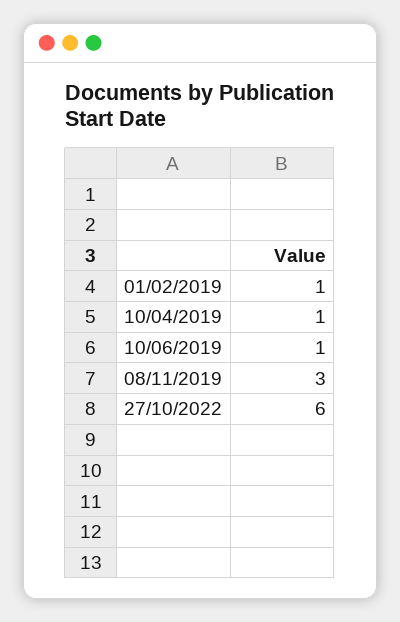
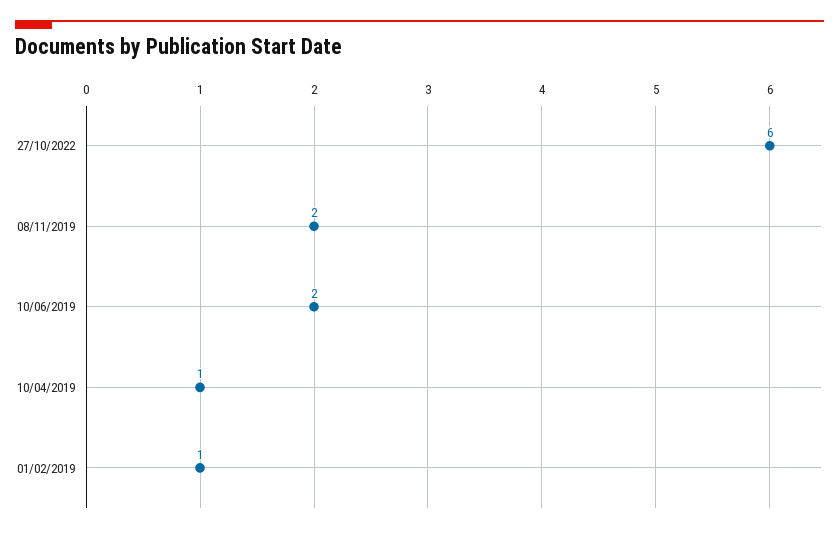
10/06/2019: 1 -> 2
08/11/2019: 3 -> 2

